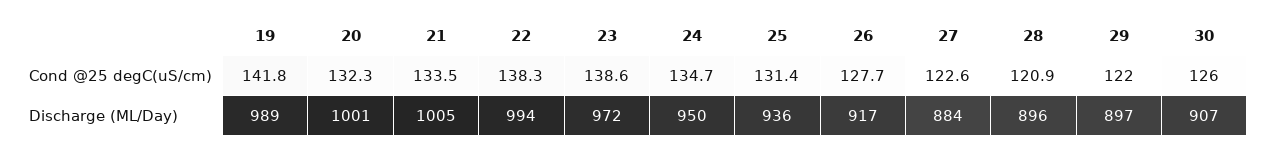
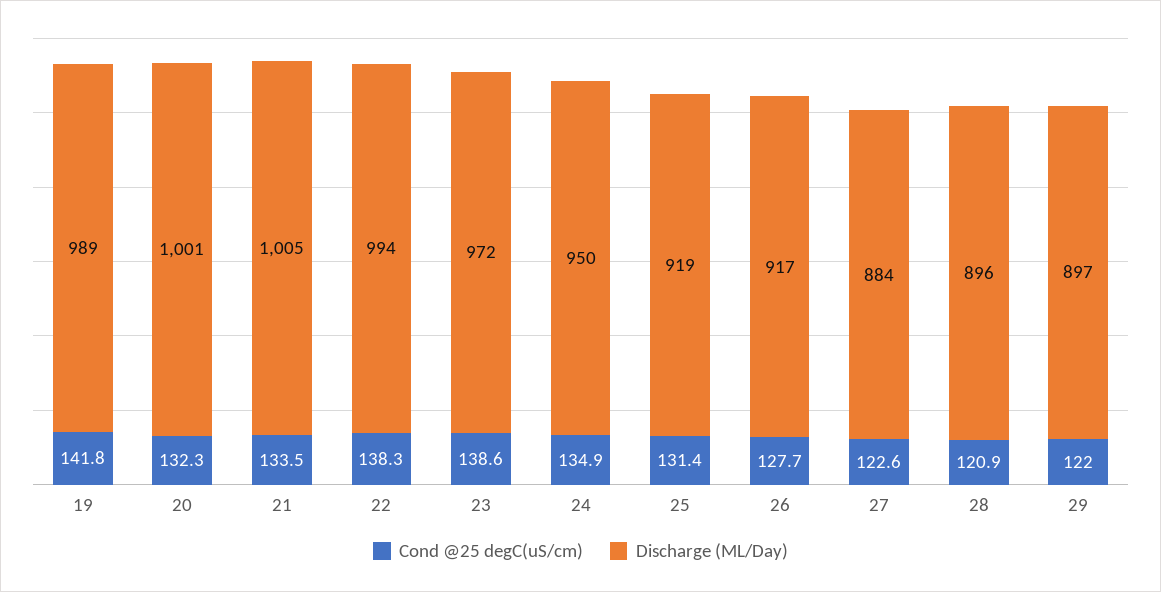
Cond @25 degC(uS/cm), 24: 134.7 -> 134.9
Cond @25 degC(uS/cm), 30: 126 -> none
Discharge (ML/Day), 25: 936 -> 919
Discharge (ML/Day), 30: 907 -> none

